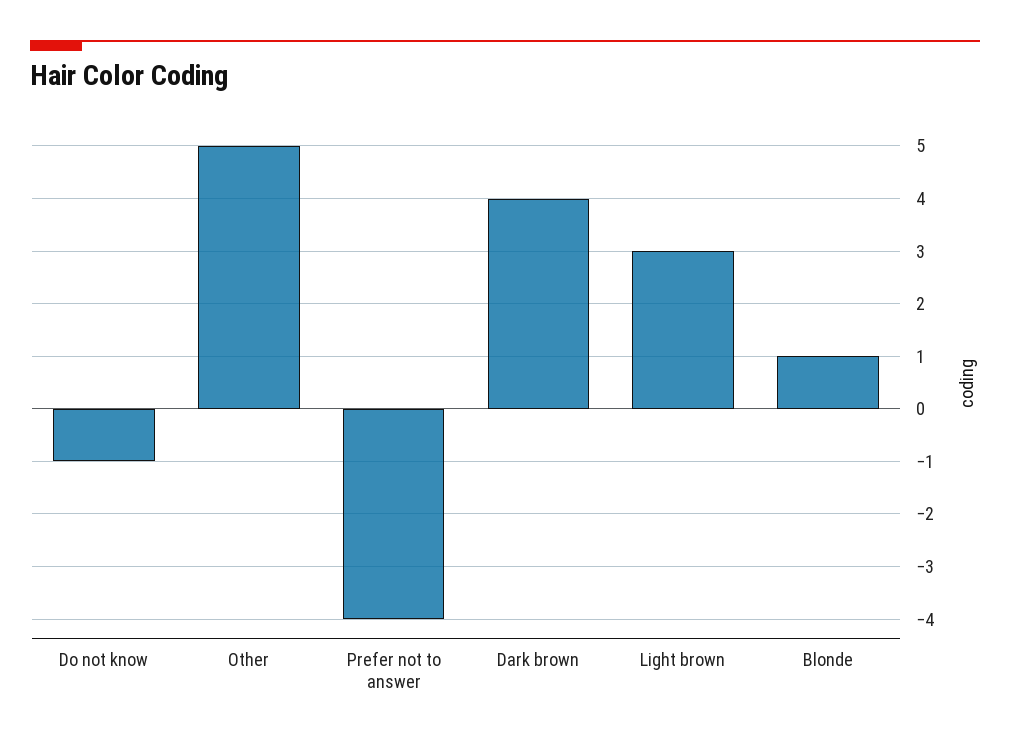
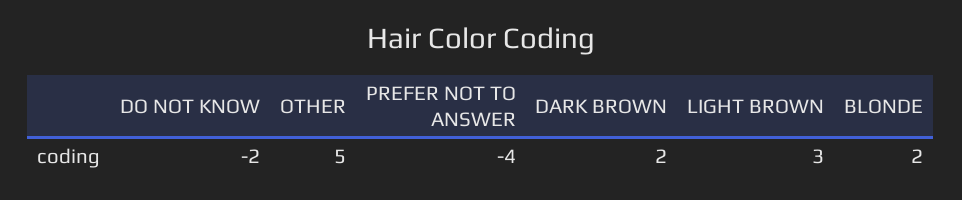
Do not know: -1 -> -2
Dark brown: 4 -> 2
Blonde: 1 -> 2

